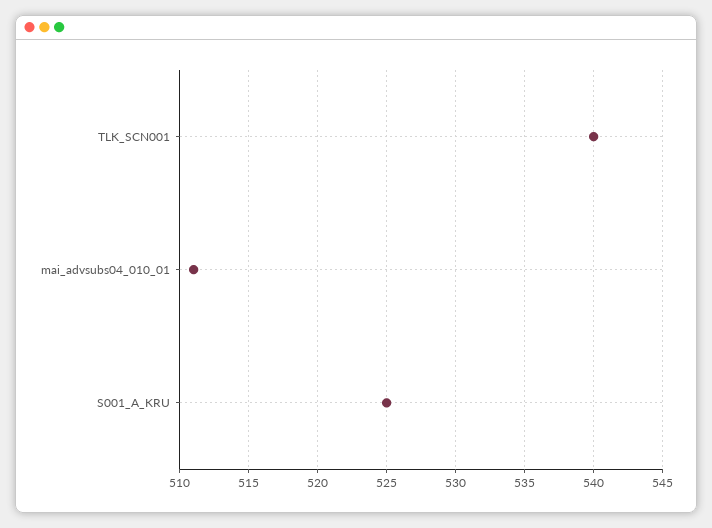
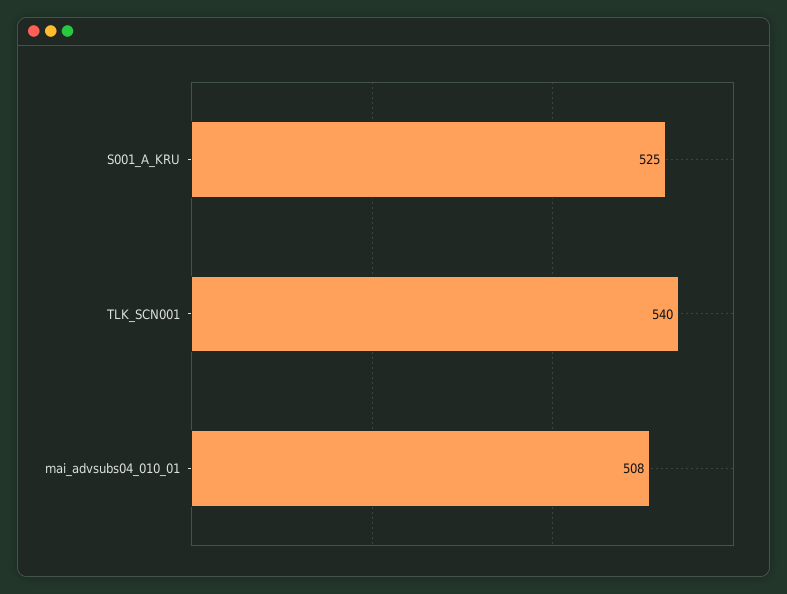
mai_advsubs04_010_01: 511 -> 508

